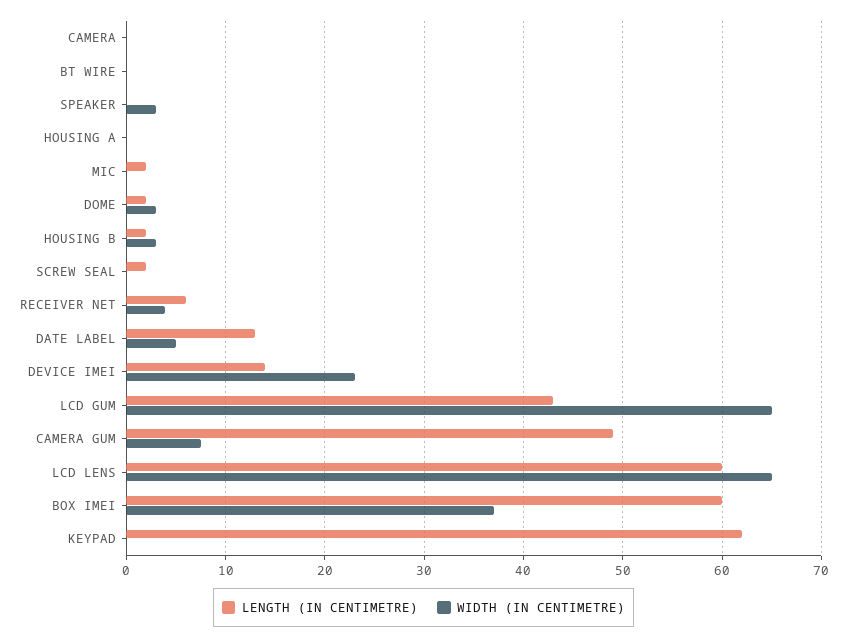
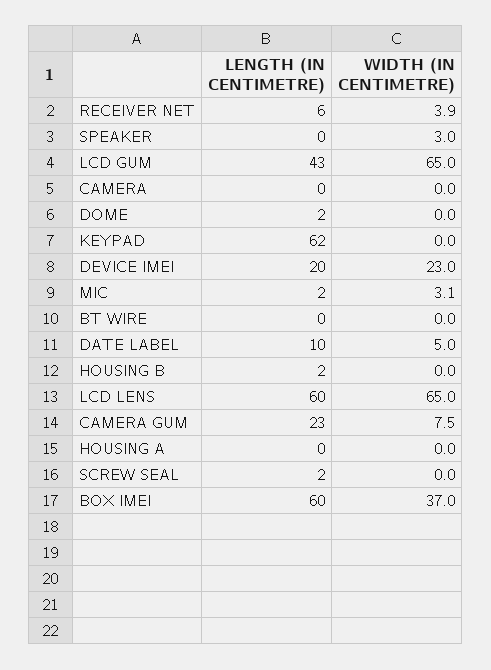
WIDTH (IN CENTIMETRE), MIC: 0 -> 3.1
WIDTH (IN CENTIMETRE), DOME: 3 -> 0
WIDTH (IN CENTIMETRE), HOUSING B: 3 -> 0
LENGTH (IN CENTIMETRE), DATE LABEL: 13 -> 10
LENGTH (IN CENTIMETRE), DEVICE IMEI: 14 -> 20
LENGTH (IN CENTIMETRE), CAMERA GUM: 49 -> 23

